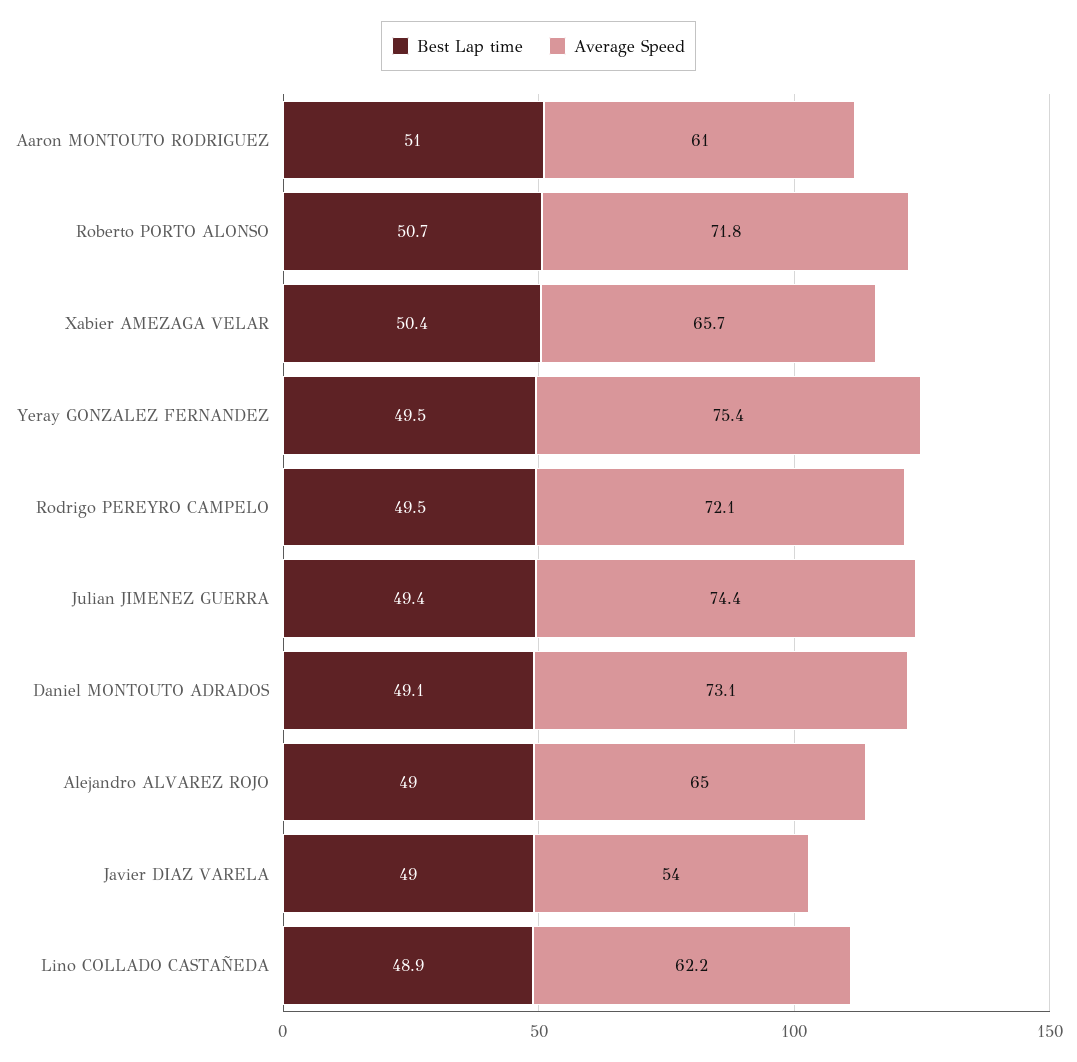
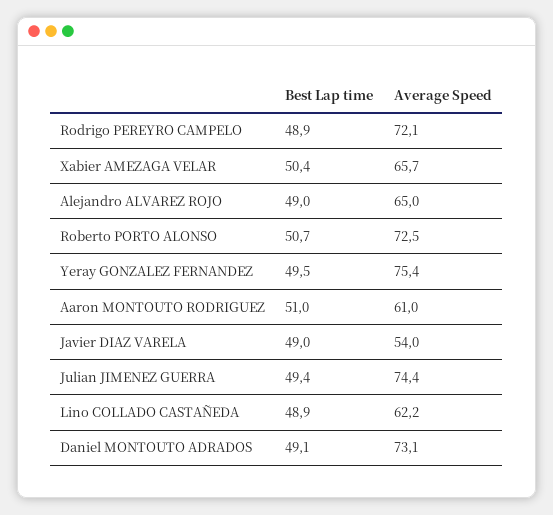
Average Speed, Roberto PORTO ALONSO: 71.8 -> 72.5
Best Lap time, Rodrigo PEREYRO CAMPELO: 49.5 -> 48.9

